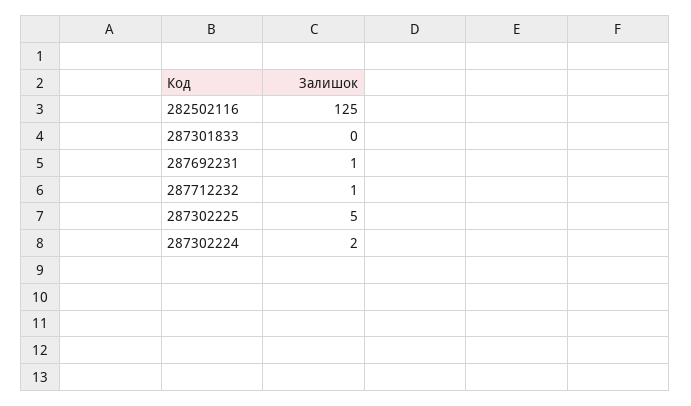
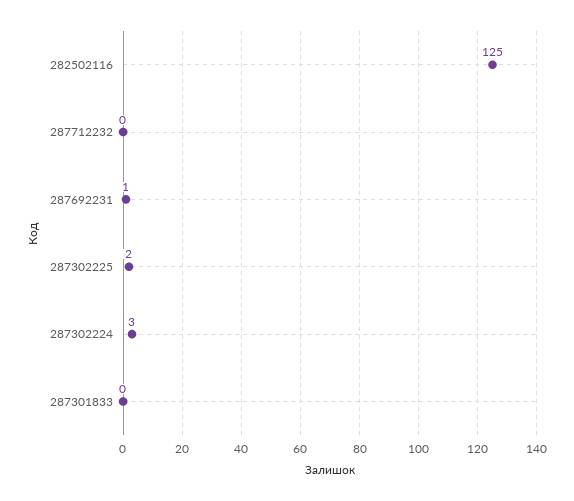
287712232: 1 -> 0
287302225: 5 -> 2
287302224: 2 -> 3

